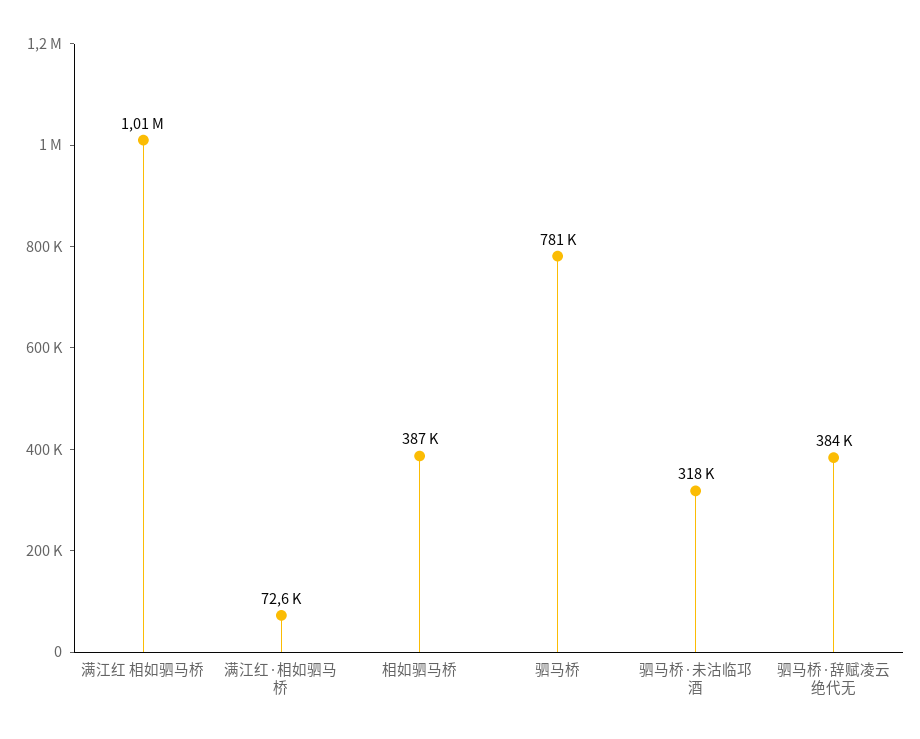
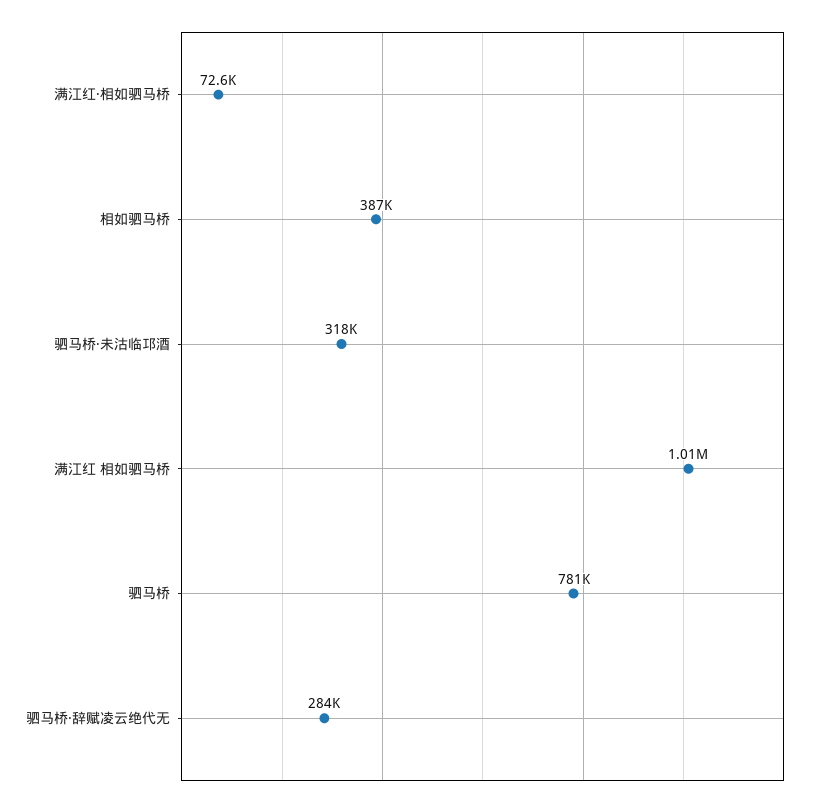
驷马桥·辞赋凌云绝代无: 384000 -> 284000

